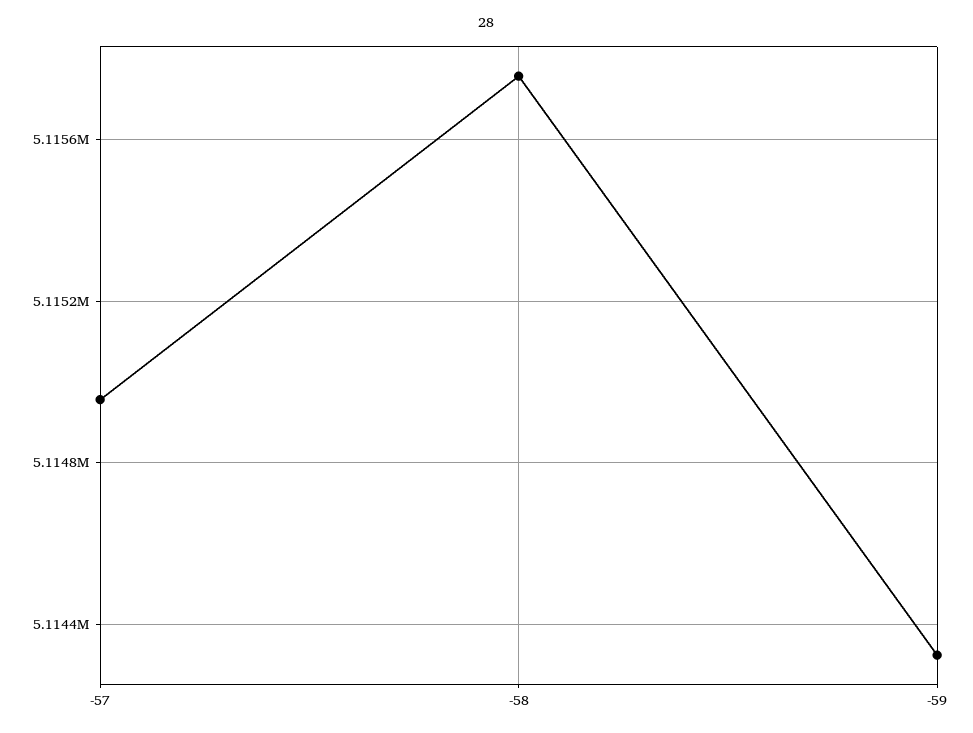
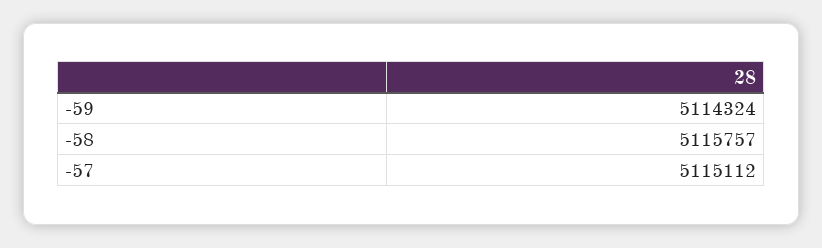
-57: 5114950 -> 5115112

